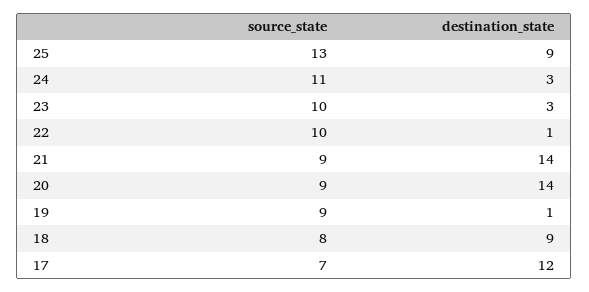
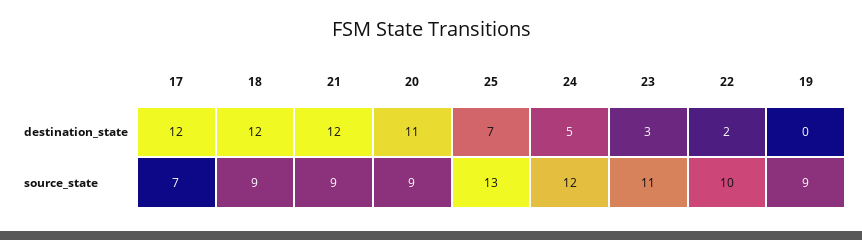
destination_state, 25: 9 -> 7
source_state, 24: 11 -> 12
destination_state, 24: 3 -> 5
source_state, 23: 10 -> 11
destination_state, 22: 1 -> 2
destination_state, 21: 14 -> 12
destination_state, 20: 14 -> 11
destination_state, 19: 1 -> 0
source_state, 18: 8 -> 9
destination_state, 18: 9 -> 12

